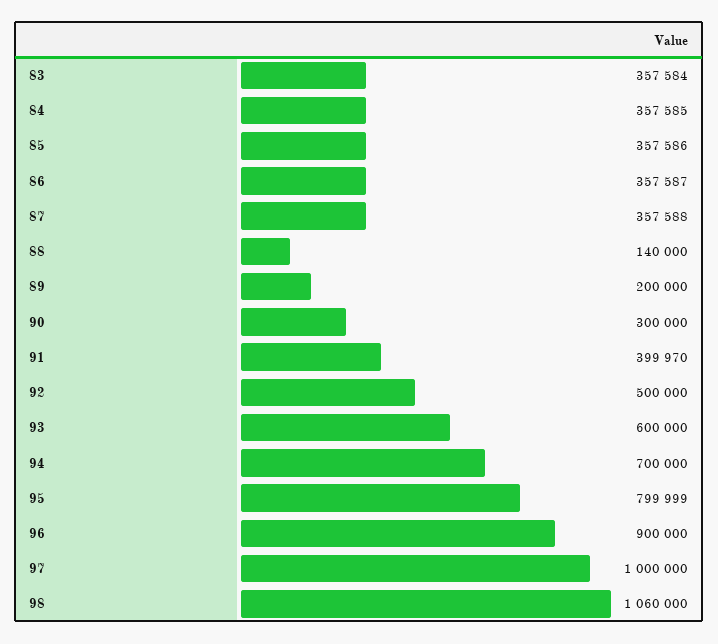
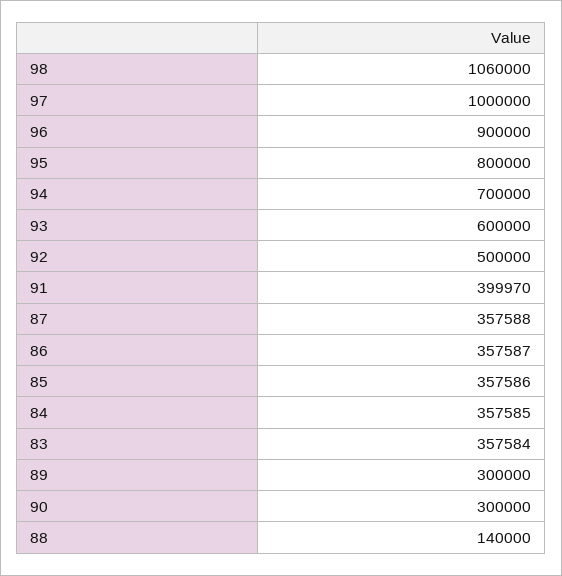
89: 200000 -> 300000
95: 799999 -> 800000

